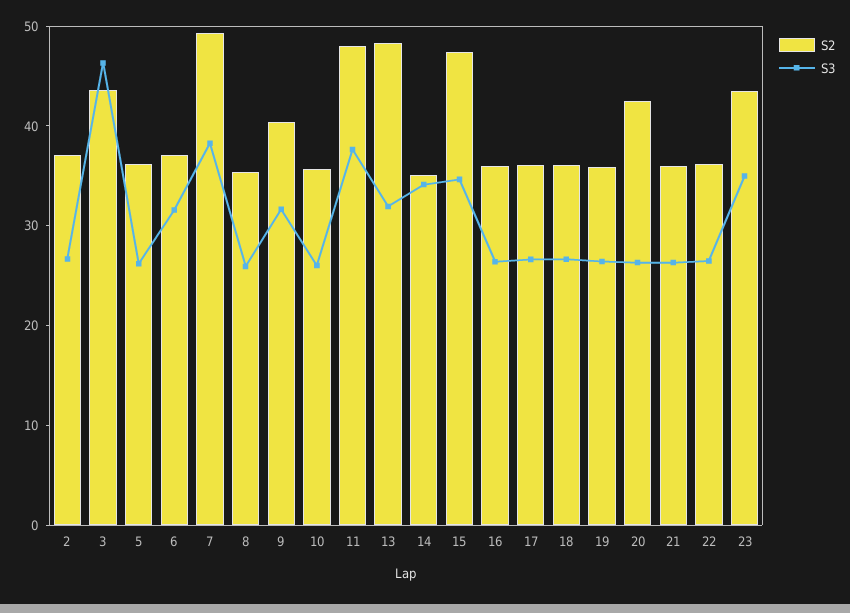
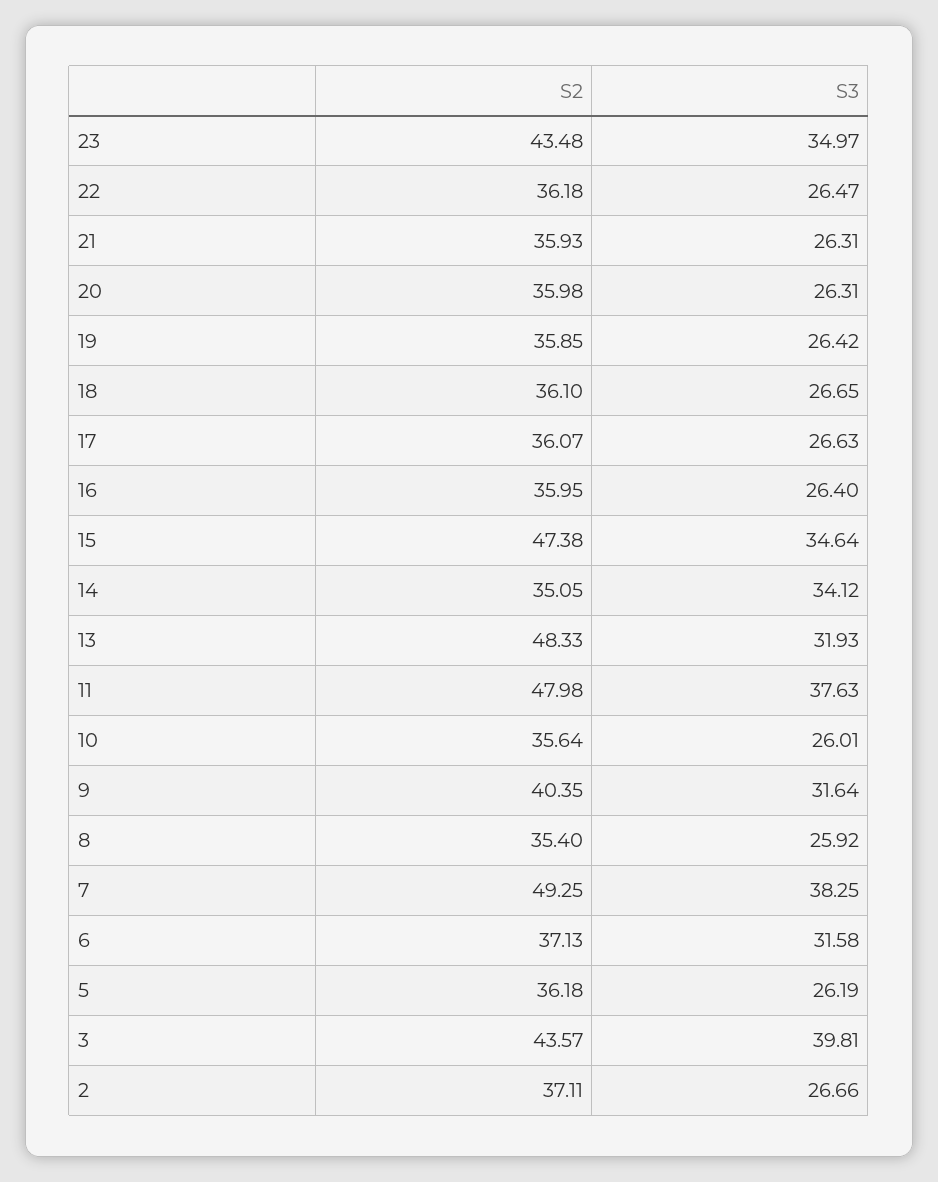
S3, 3: 46 -> 39.81
S2, 20: 42 -> 35.98

